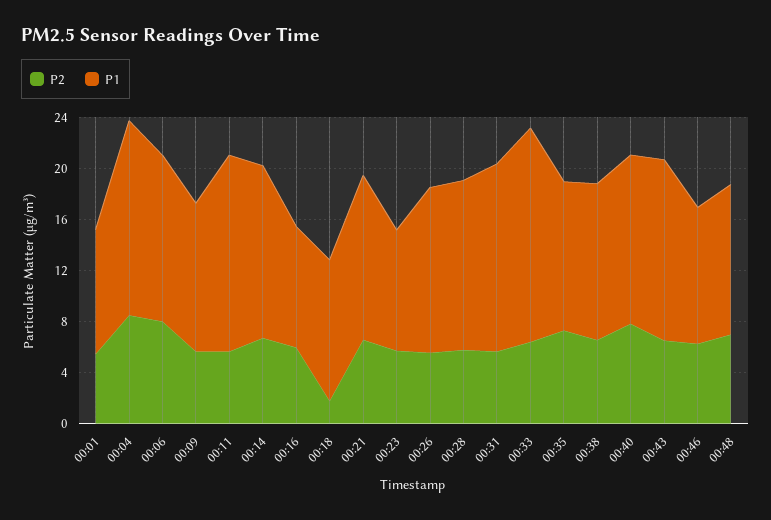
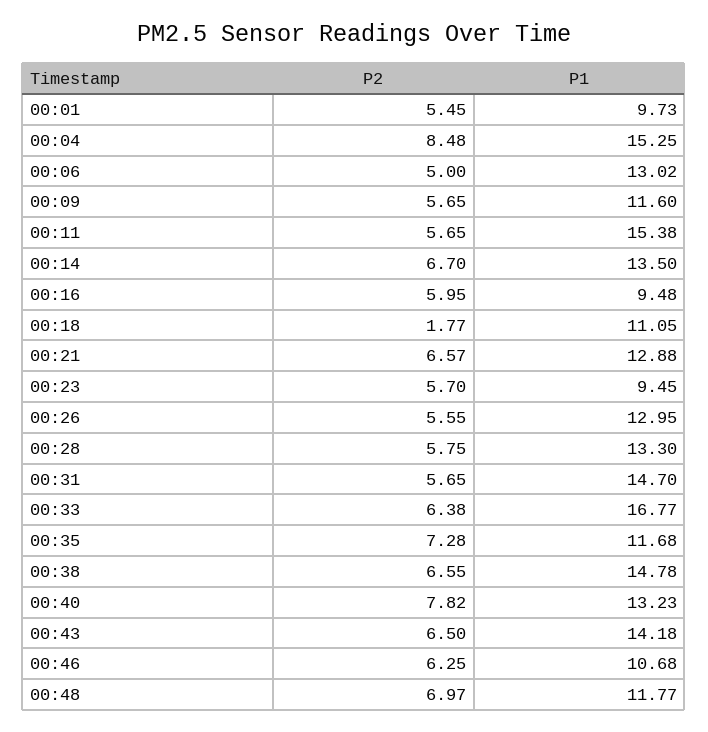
P2, 00:06: 8 -> 5
P1, 00:38: 12 -> 14.78

